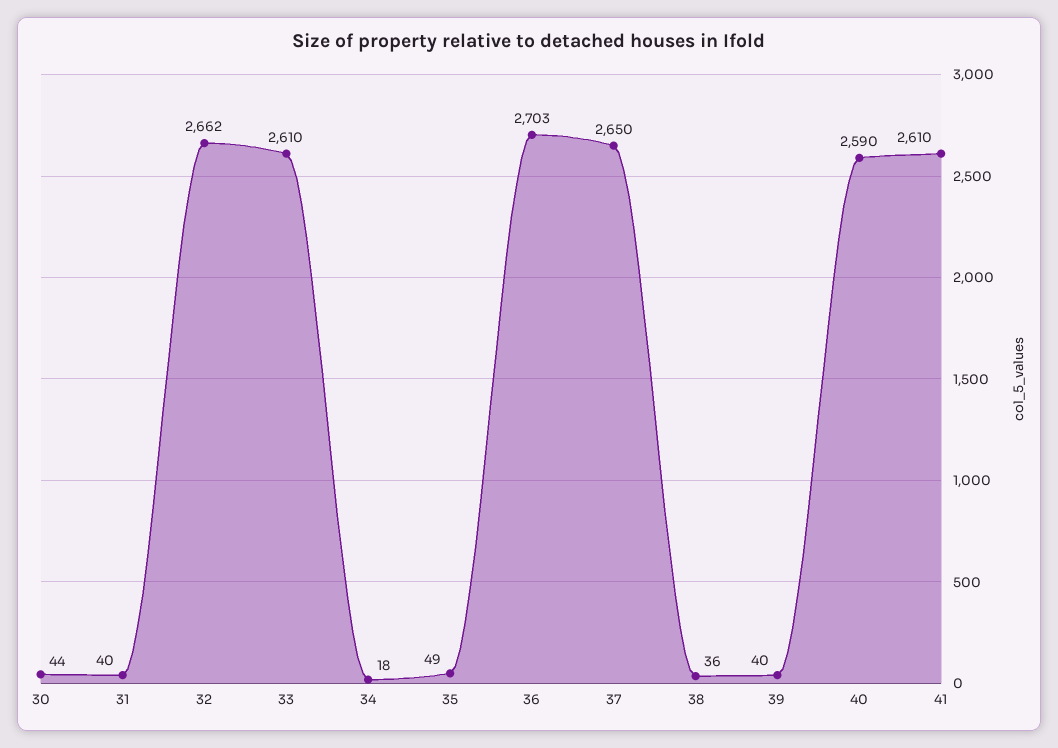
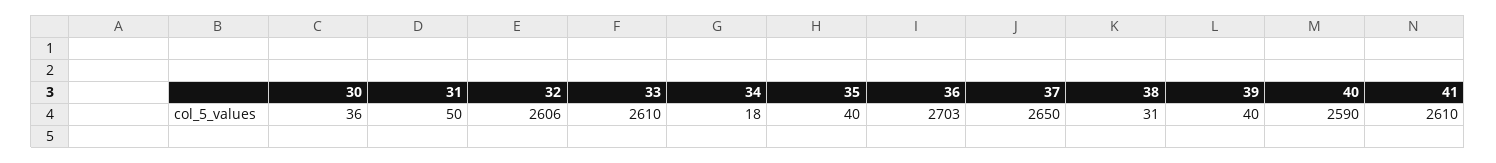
30: 44 -> 36
31: 40 -> 50
32: 2662 -> 2606
35: 49 -> 40
38: 36 -> 31

